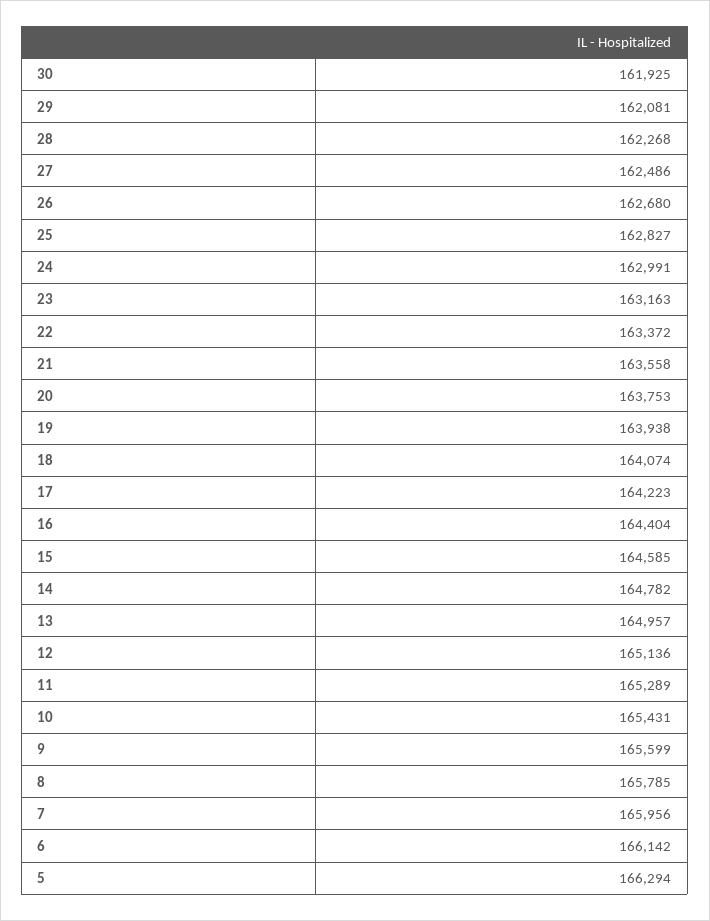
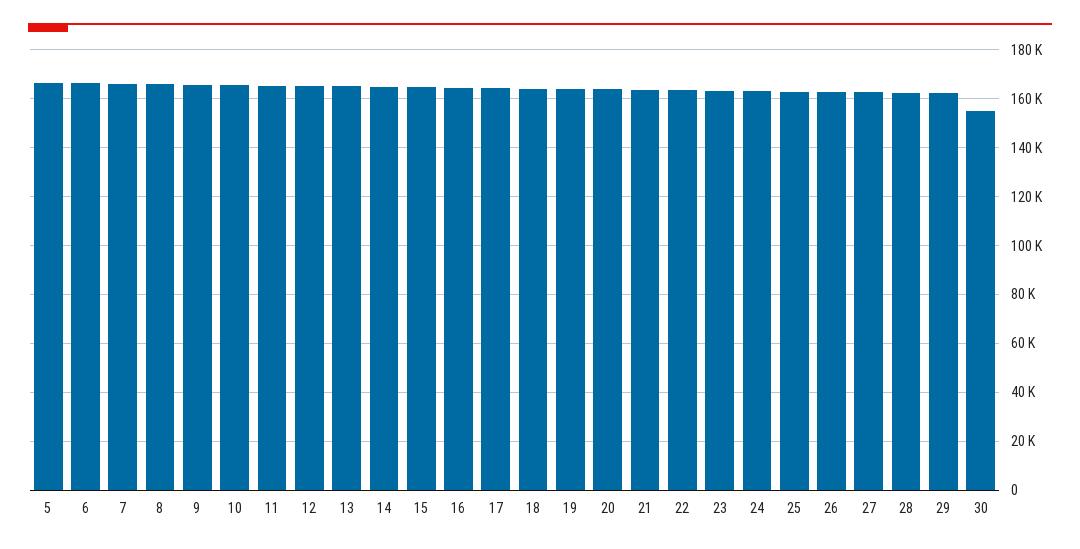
30: 161925 -> 155000

